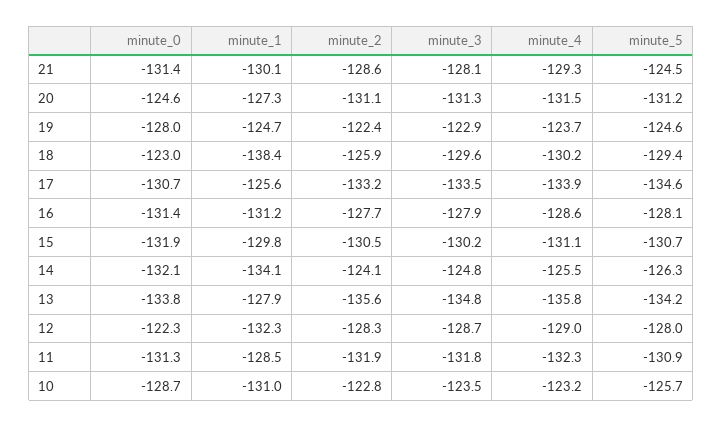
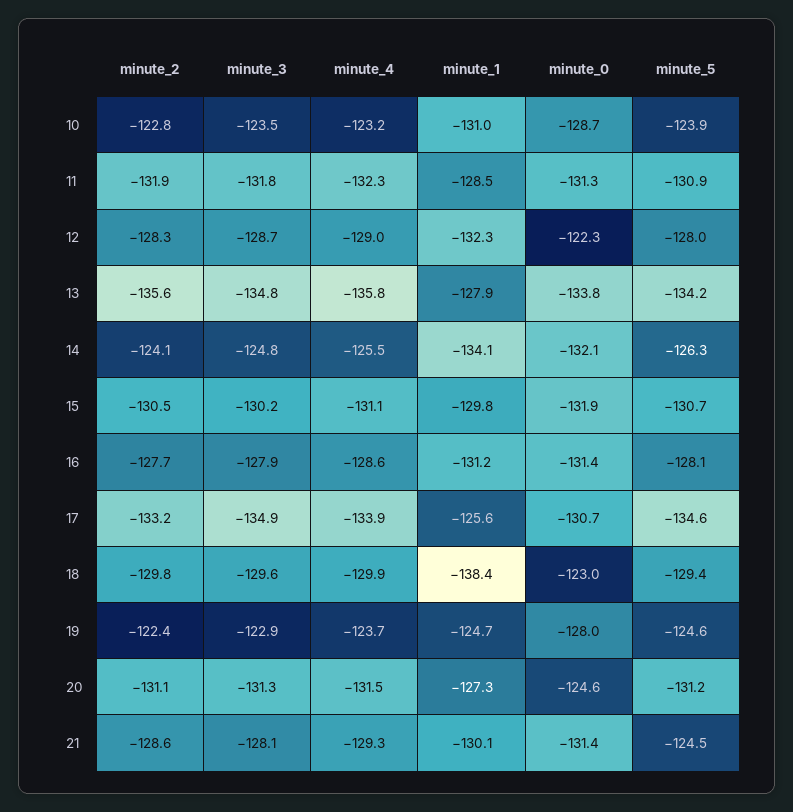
minute_2, 18: -125.9 -> -129.8
minute_4, 18: -130.2 -> -129.9
minute_3, 17: -133.5 -> -134.9
minute_5, 10: -125.7 -> -123.9

